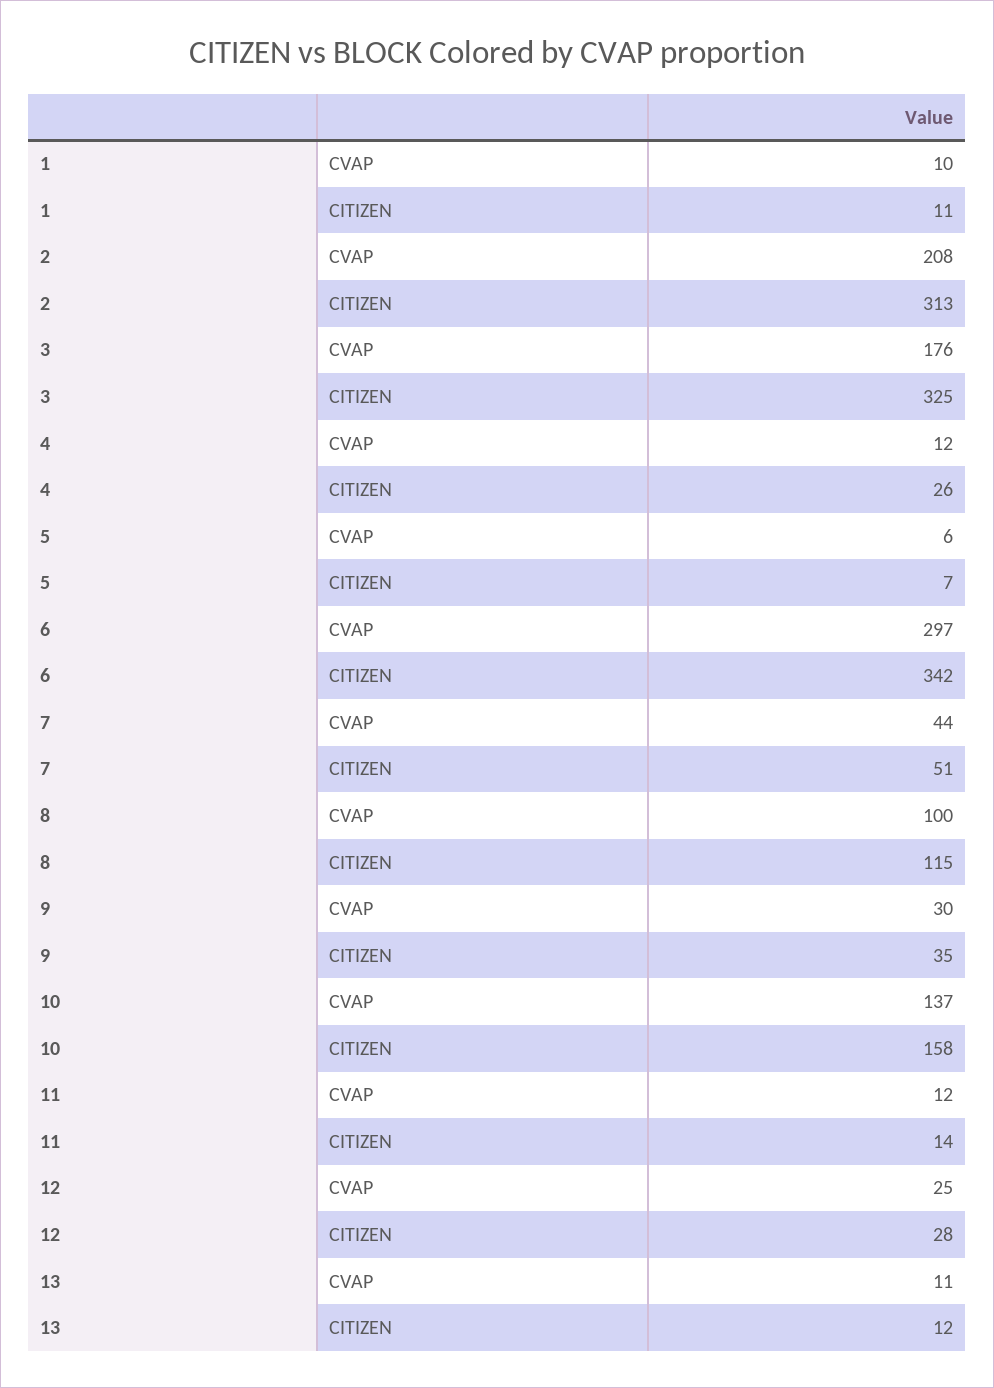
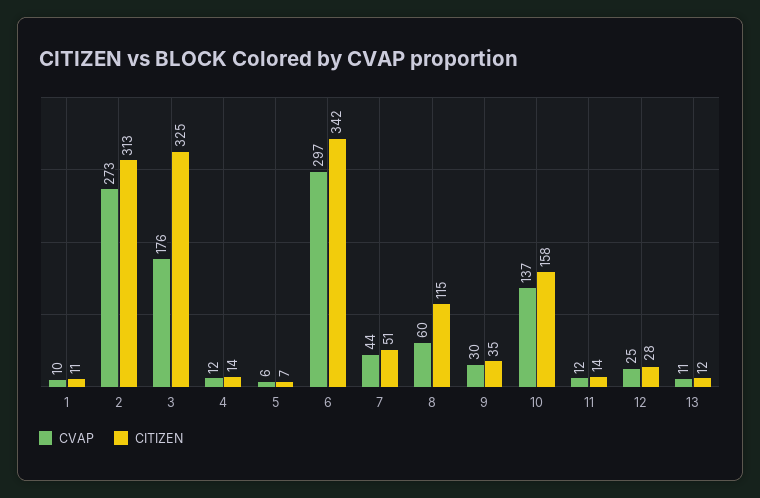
CVAP, 2: 208 -> 273
CITIZEN, 4: 26 -> 14
CVAP, 8: 100 -> 60

